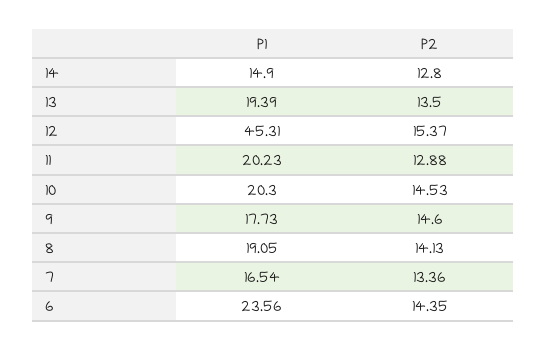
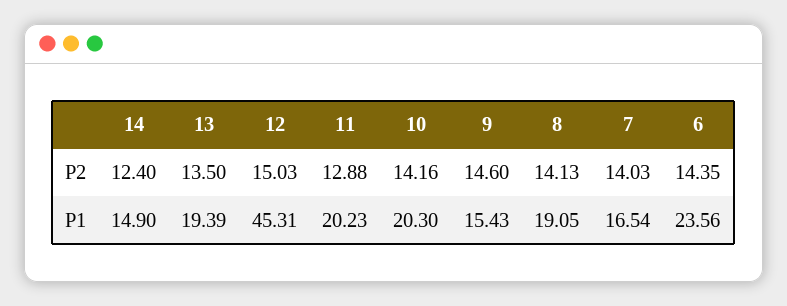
P2, 14: 12.8 -> 12.4
P2, 12: 15.37 -> 15.03
P2, 10: 14.53 -> 14.16
P1, 9: 17.73 -> 15.43
P2, 7: 13.36 -> 14.03

